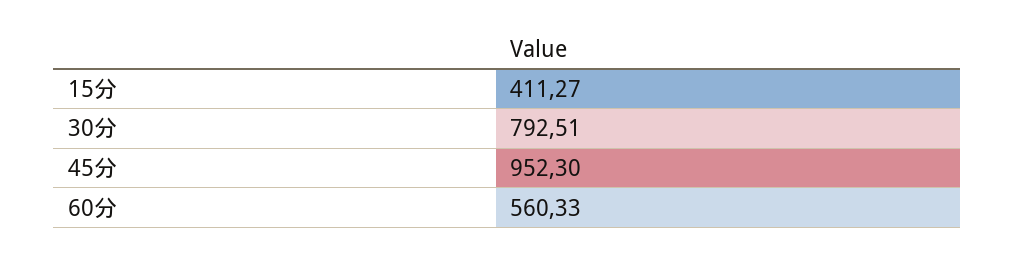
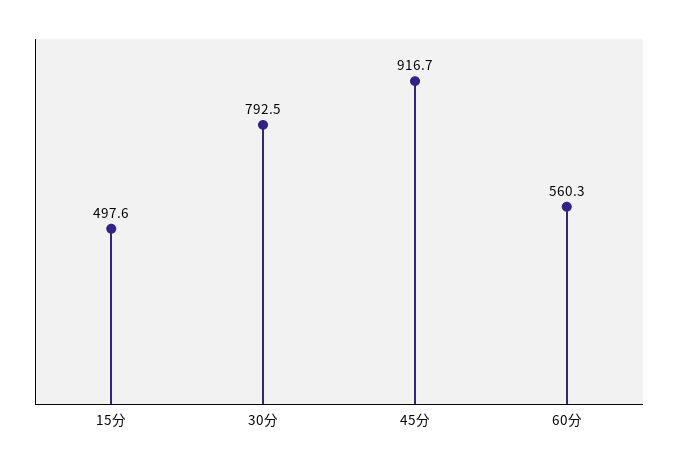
15分: 411.27 -> 497.6
45分: 952.3 -> 916.7

